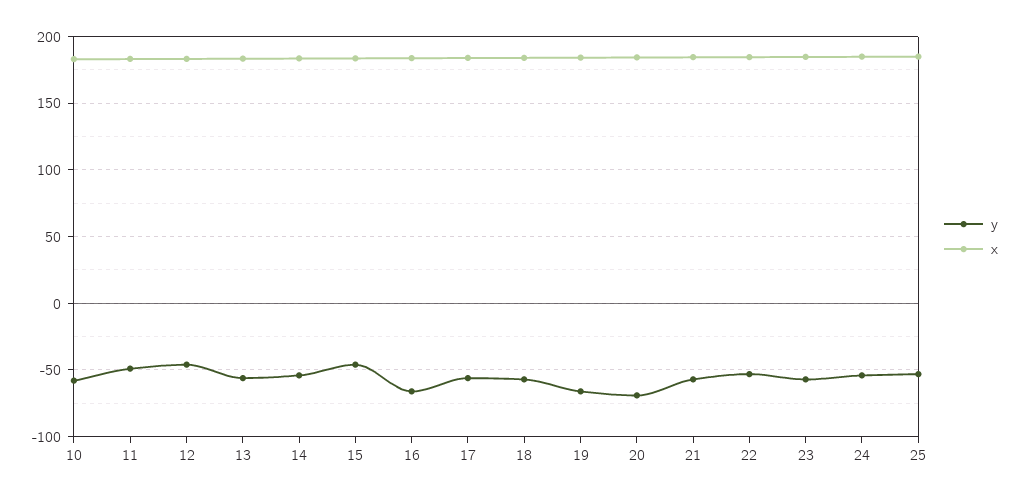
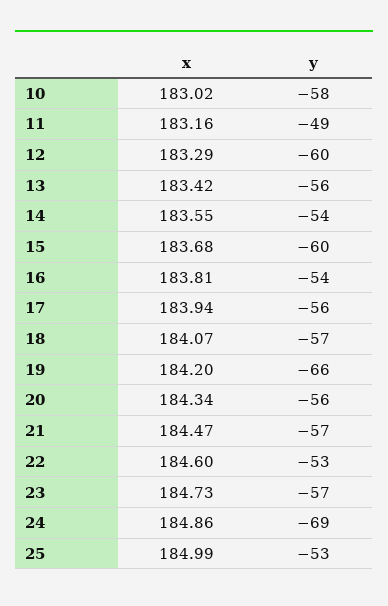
y, 12: -45 -> -60
y, 15: -45 -> -60
y, 16: -65 -> -54
y, 20: -70 -> -56
y, 24: -55 -> -69

